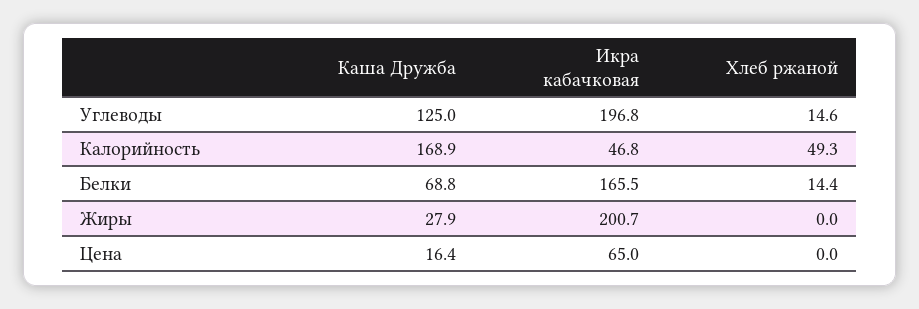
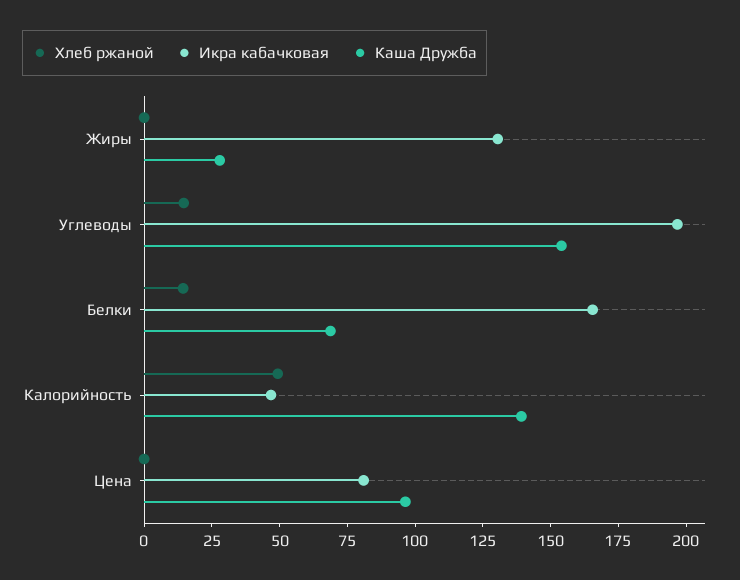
Каша Дружба, Углеводы: 125 -> 155
Каша Дружба, Калорийность: 168.9 -> 140
Икра кабачковая, Жиры: 200.7 -> 130
Каша Дружба, Цена: 16.4 -> 95
Икра кабачковая, Цена: 65 -> 80

